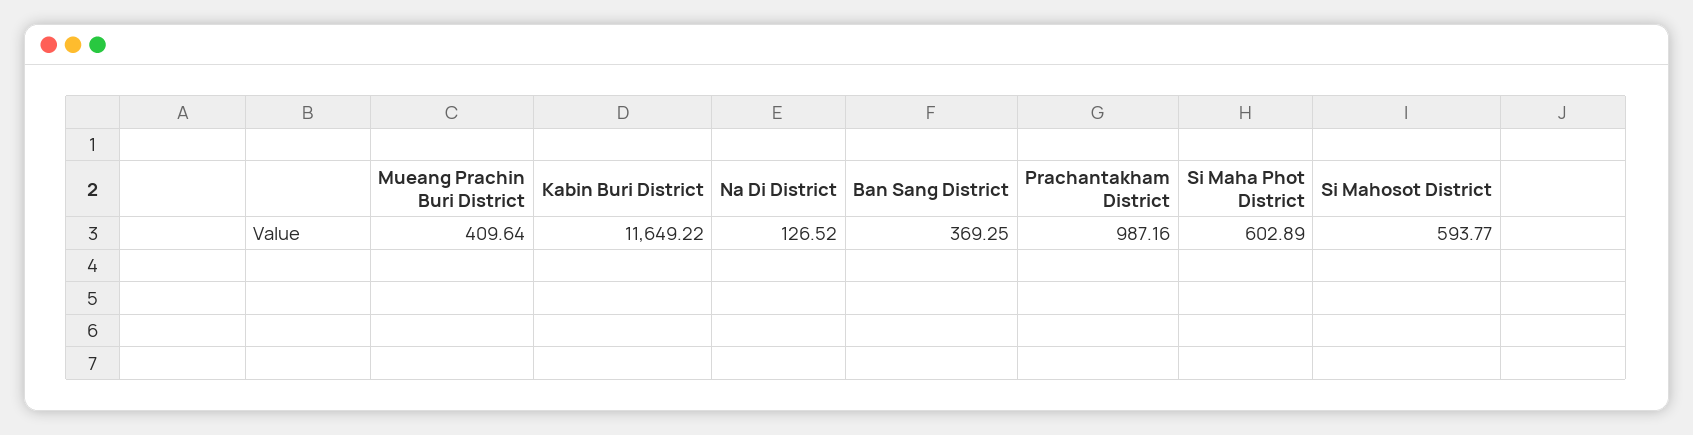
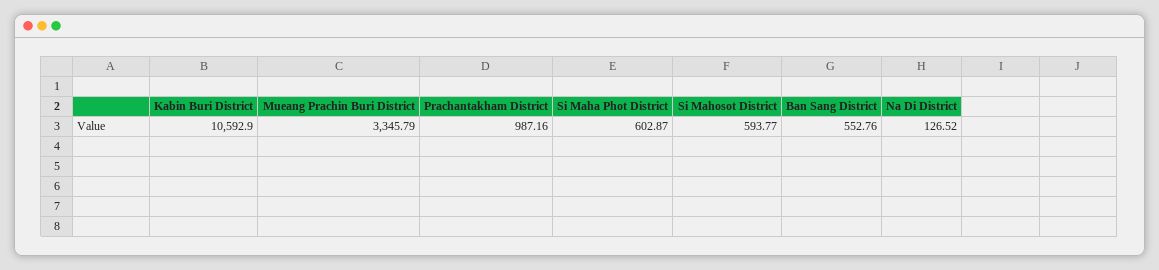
Mueang Prachin Buri District: 409.64 -> 3345.79
Kabin Buri District: 11649.22 -> 10592.9
Ban Sang District: 369.25 -> 552.76
Si Maha Phot District: 602.89 -> 602.87

